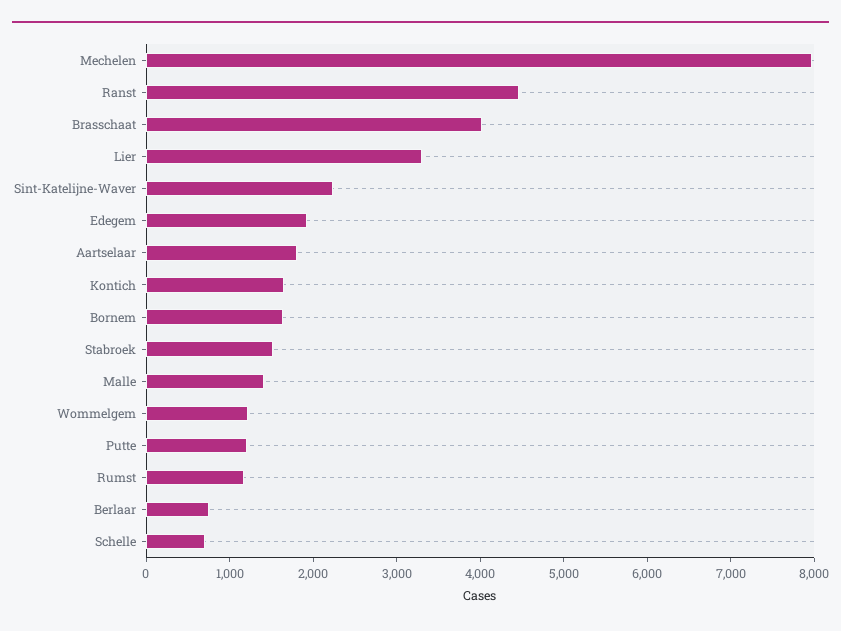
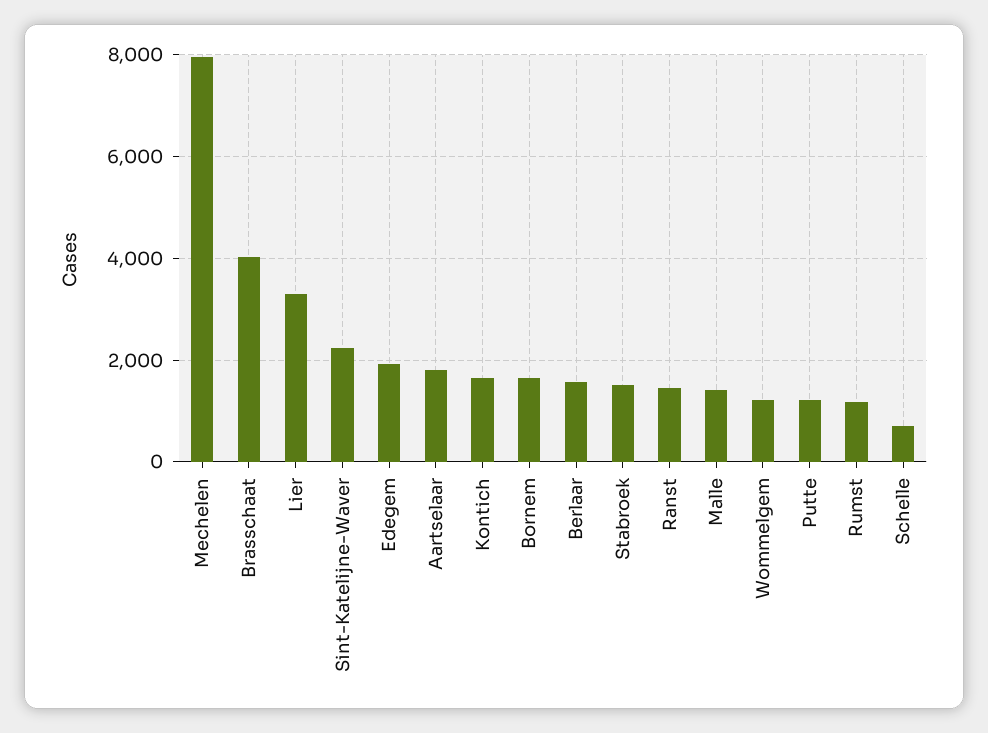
Ranst: 4400 -> 1400
Berlaar: 800 -> 1600

